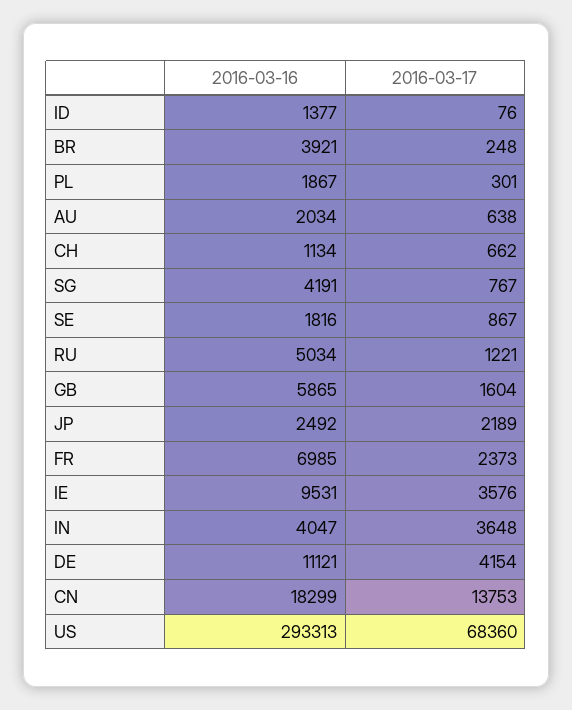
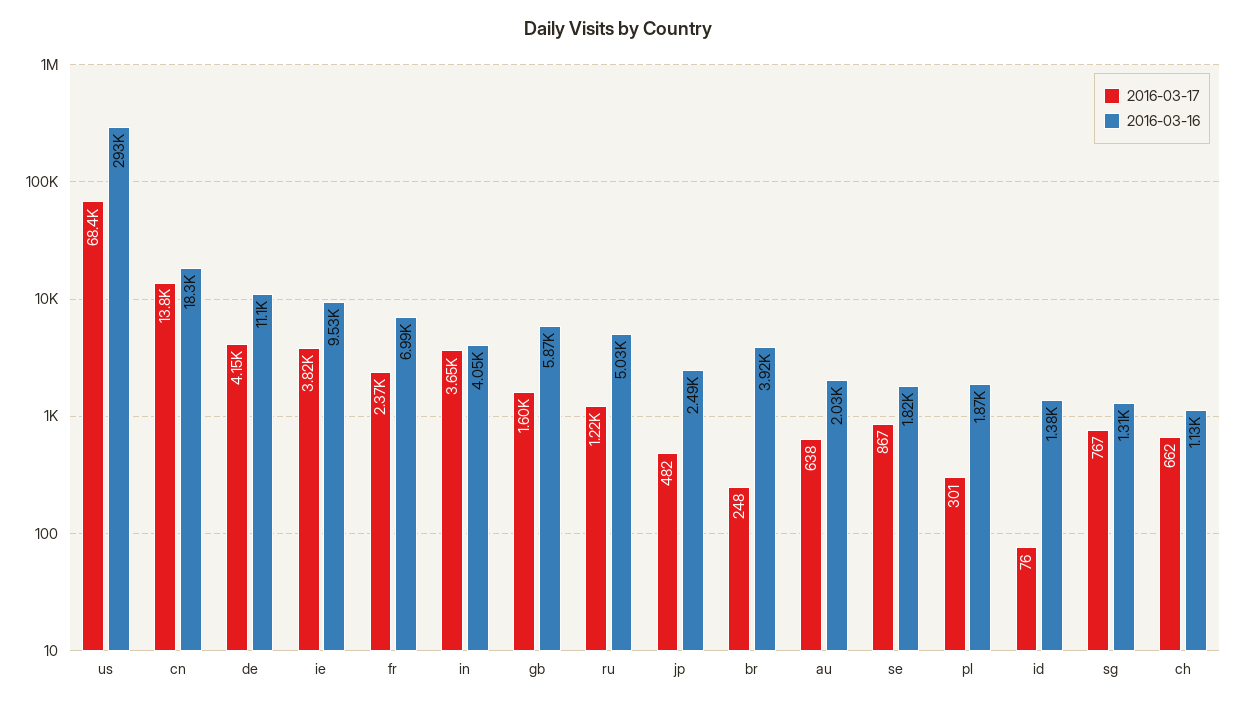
2016-03-16, SG: 4191 -> 1310
2016-03-17, JP: 2189 -> 482
2016-03-17, IE: 3576 -> 3820

